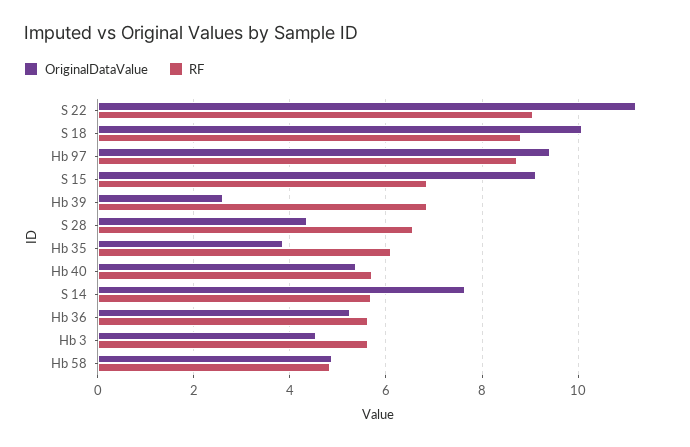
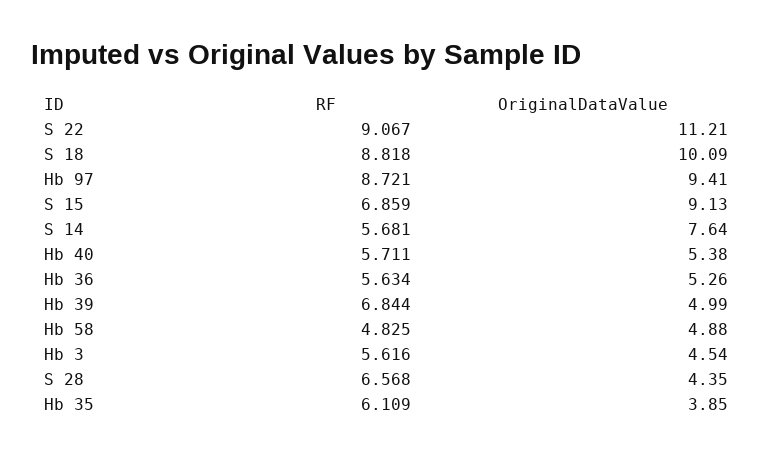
OriginalDataValue, Hb 39: 2.6 -> 4.99

